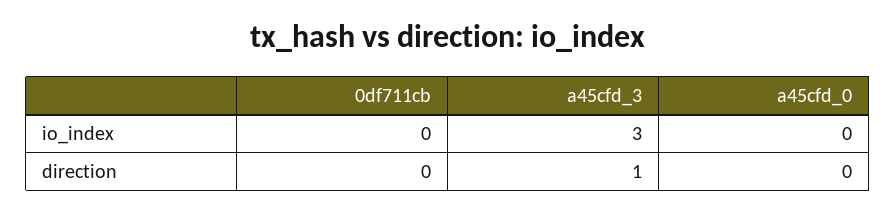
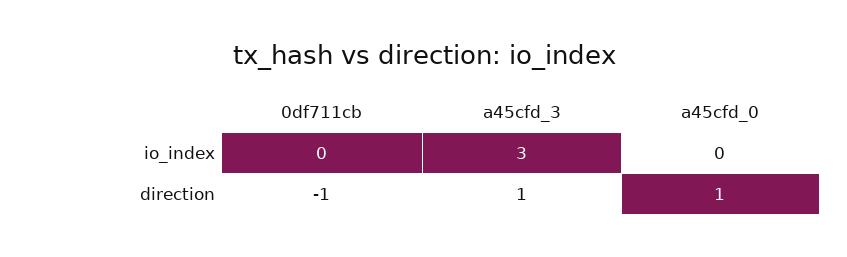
0df711cb, direction: 0 -> -1
a45cfd_0, direction: 0 -> 1

